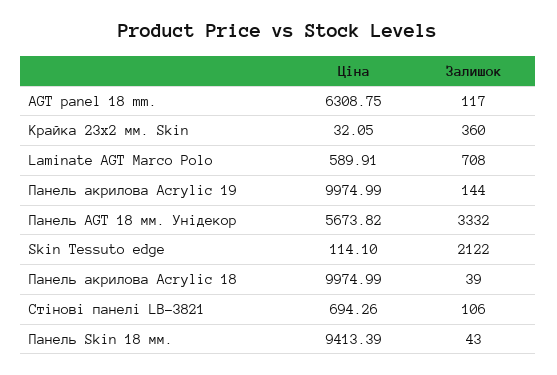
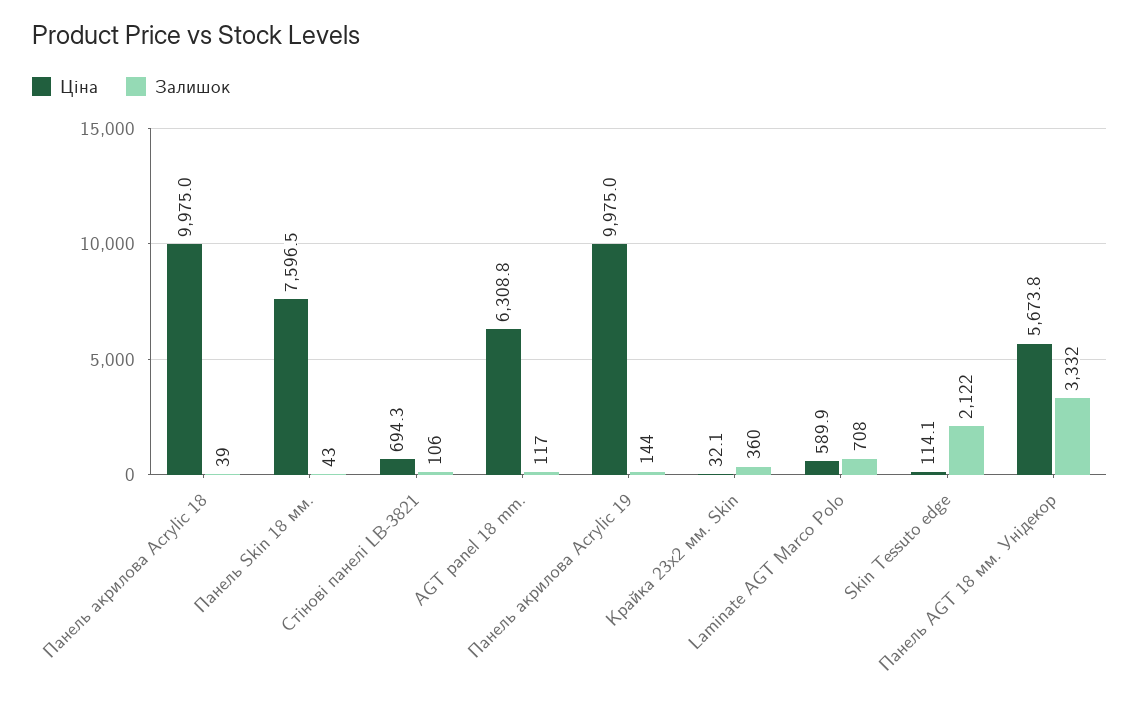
Ціна, Панель Skin 18 мм.: 9413.39 -> 7596.5

